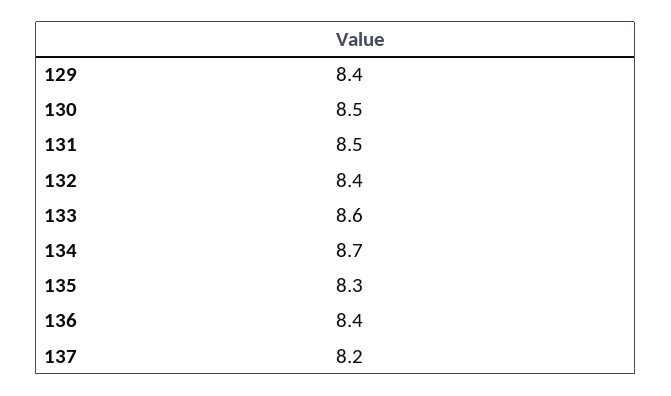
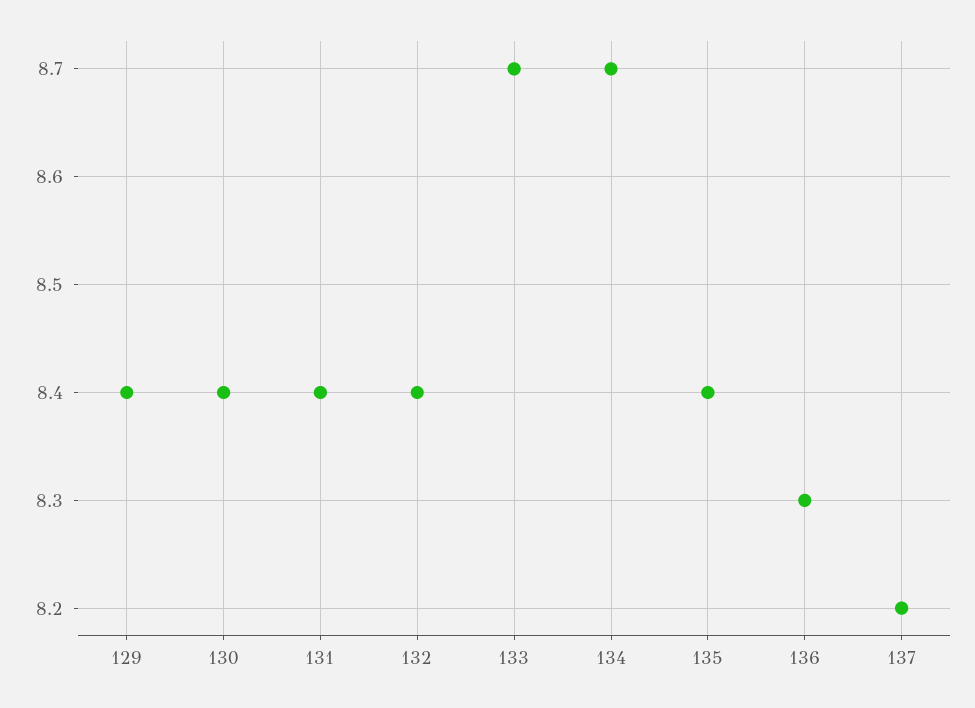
130: 8.5 -> 8.4
131: 8.5 -> 8.4
133: 8.6 -> 8.7
135: 8.3 -> 8.4
136: 8.4 -> 8.3

